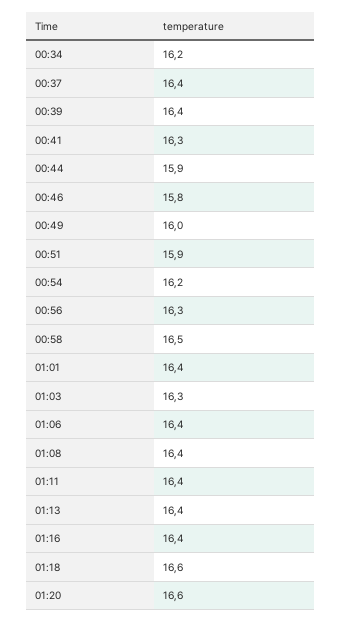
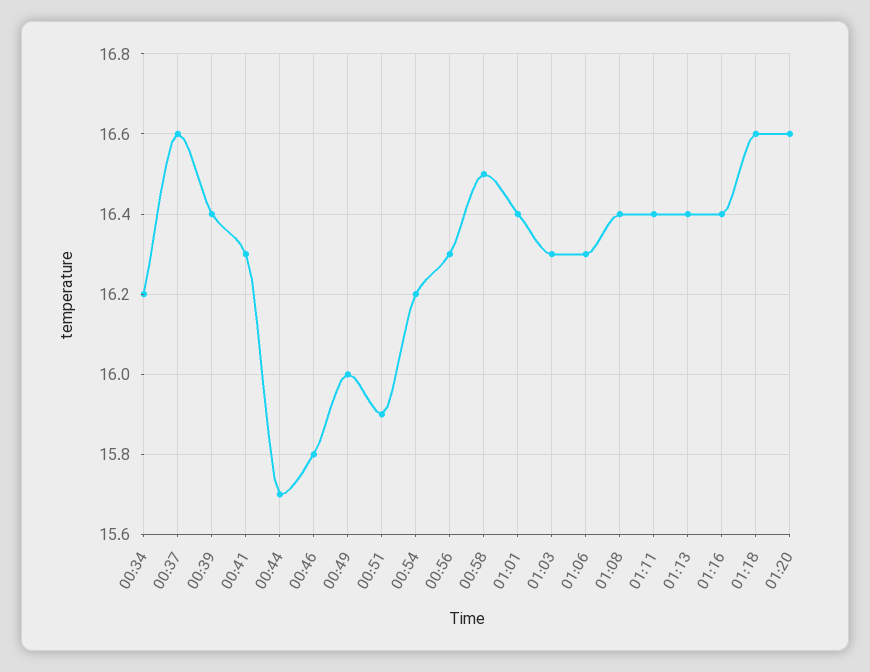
00:37: 16.4 -> 16.6
00:44: 15.9 -> 15.7
01:06: 16.4 -> 16.3

